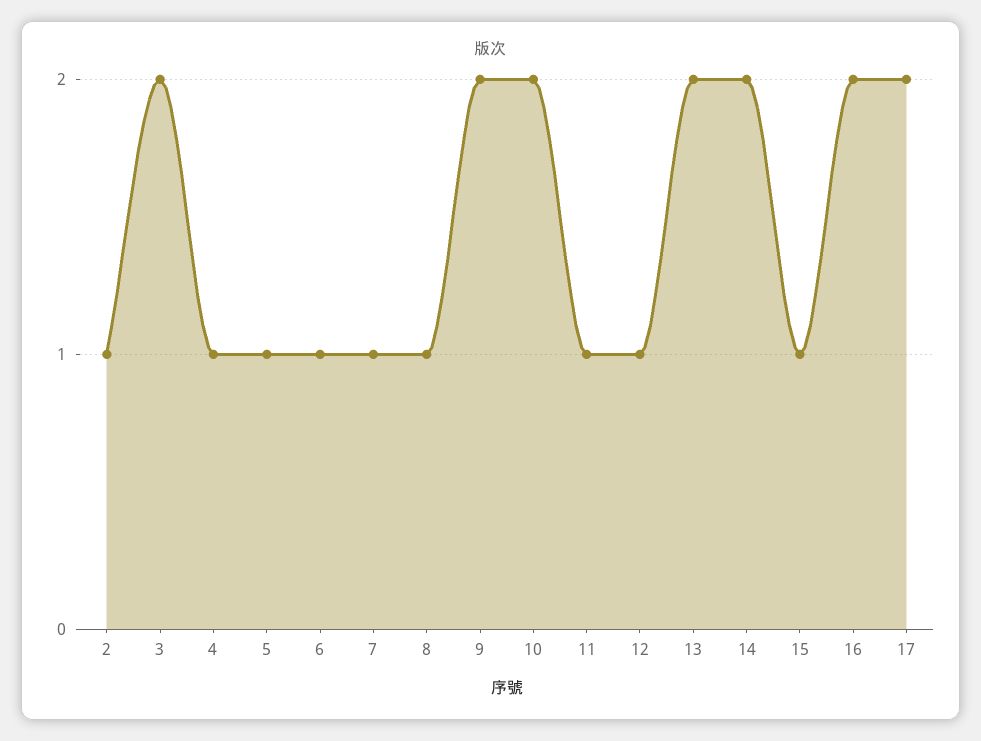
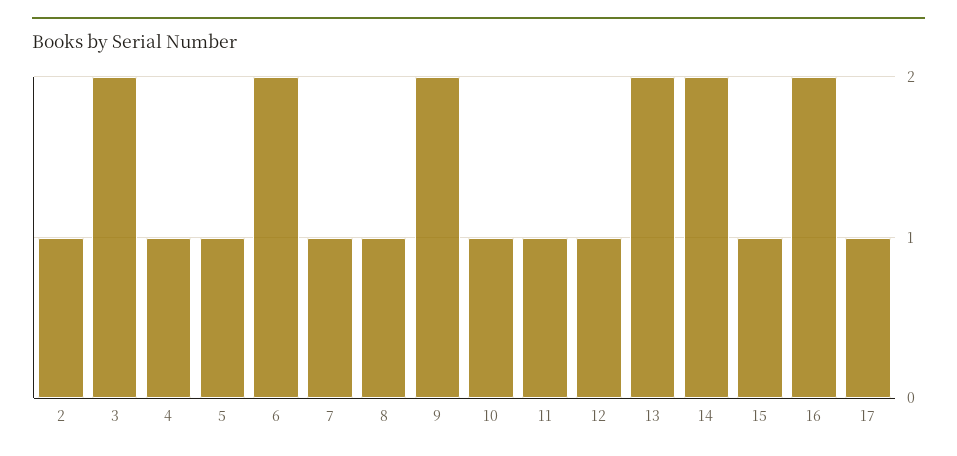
6: 1 -> 2
10: 2 -> 1
17: 2 -> 1

